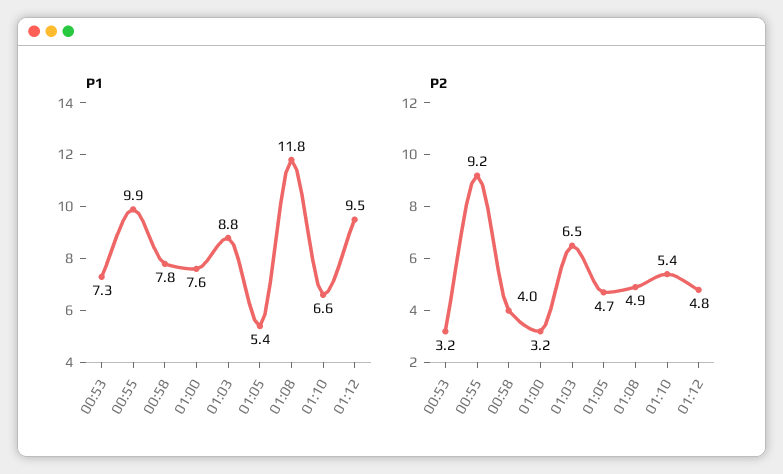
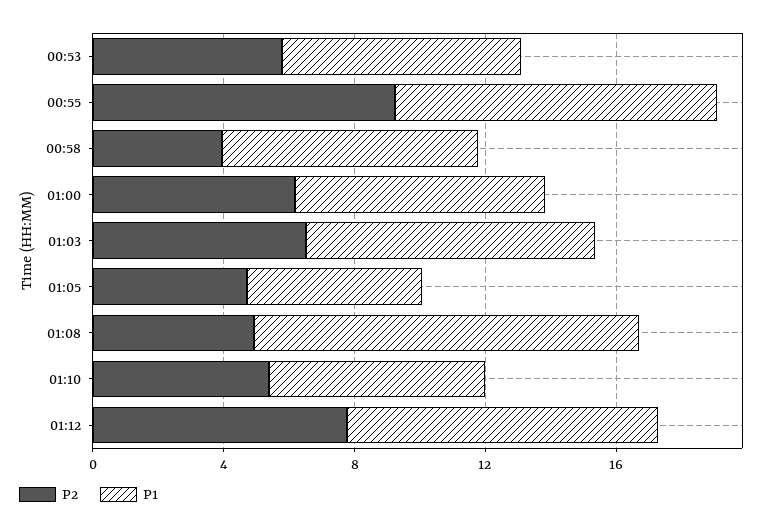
P2, 00:53: 3.2 -> 6
P2, 01:00: 3.2 -> 6
P2, 01:12: 4.8 -> 8

